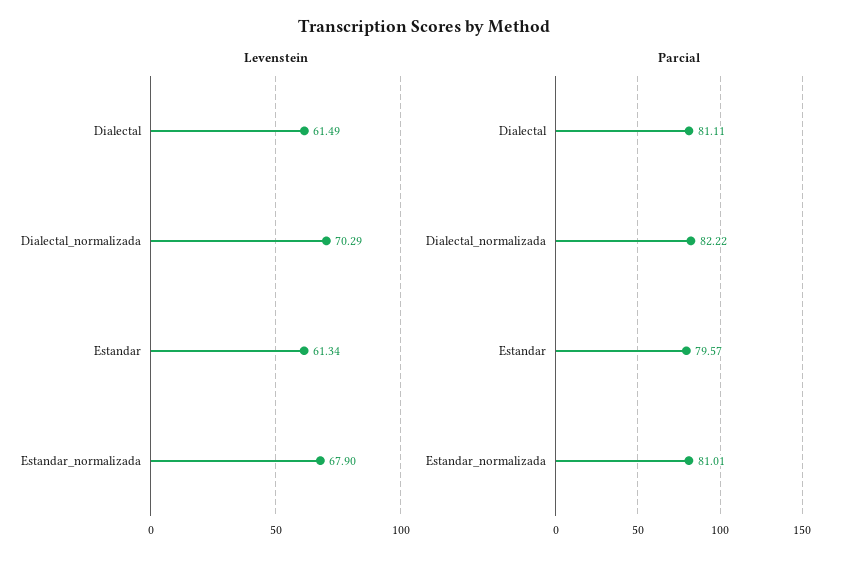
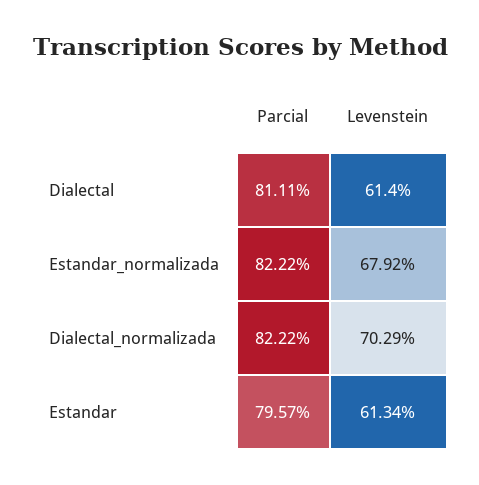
Levenstein, Dialectal: 61.49 -> 61.4
Levenstein, Estandar_normalizada: 67.9 -> 67.92
Parcial, Estandar_normalizada: 81.01 -> 82.22

